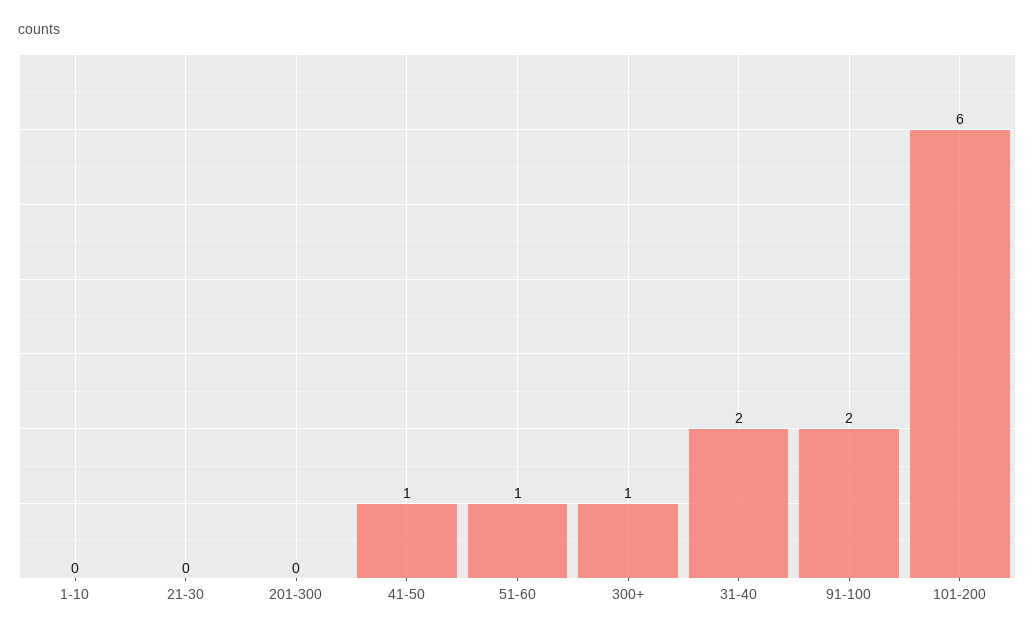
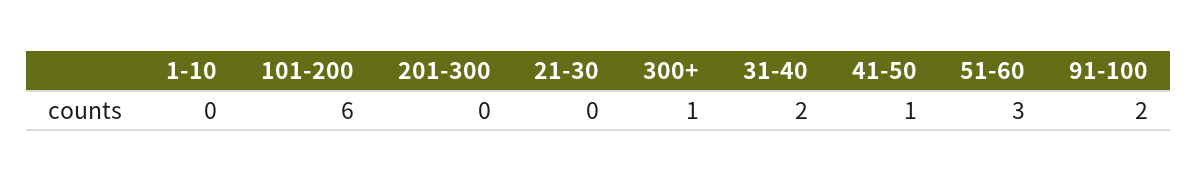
51-60: 1 -> 3

